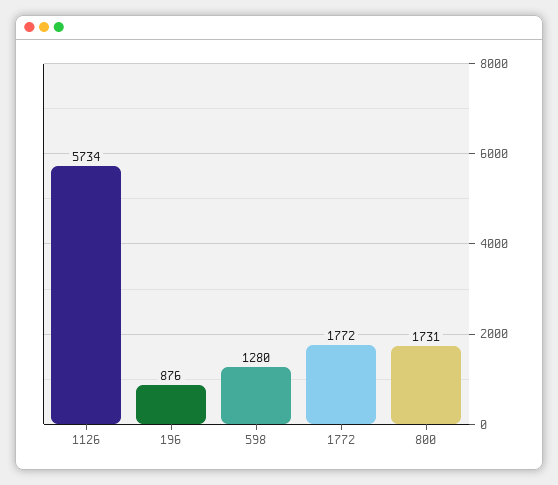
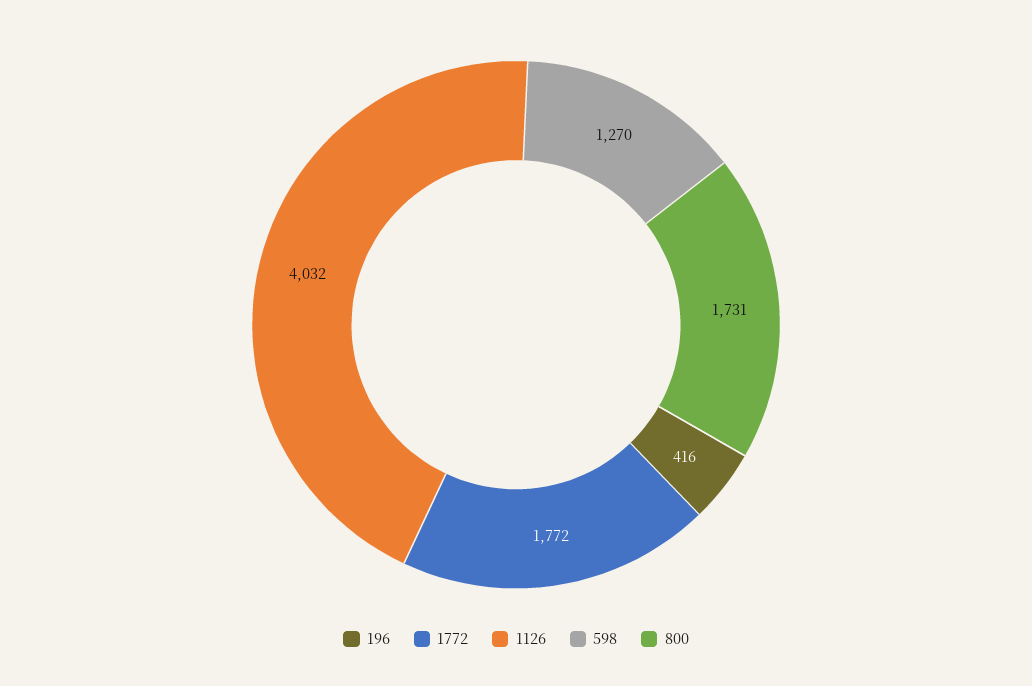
1126: 5734 -> 4032
196: 876 -> 416
598: 1280 -> 1270

